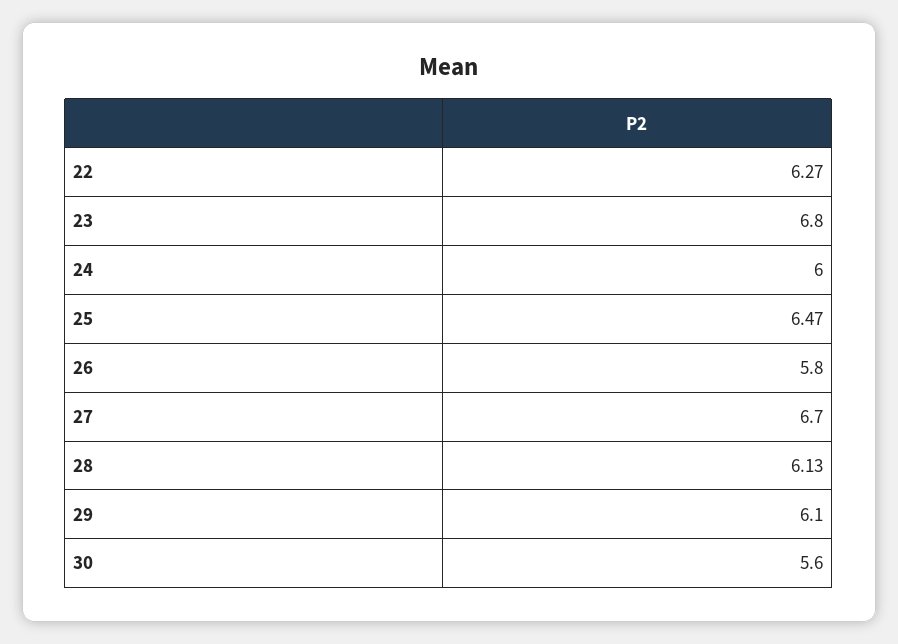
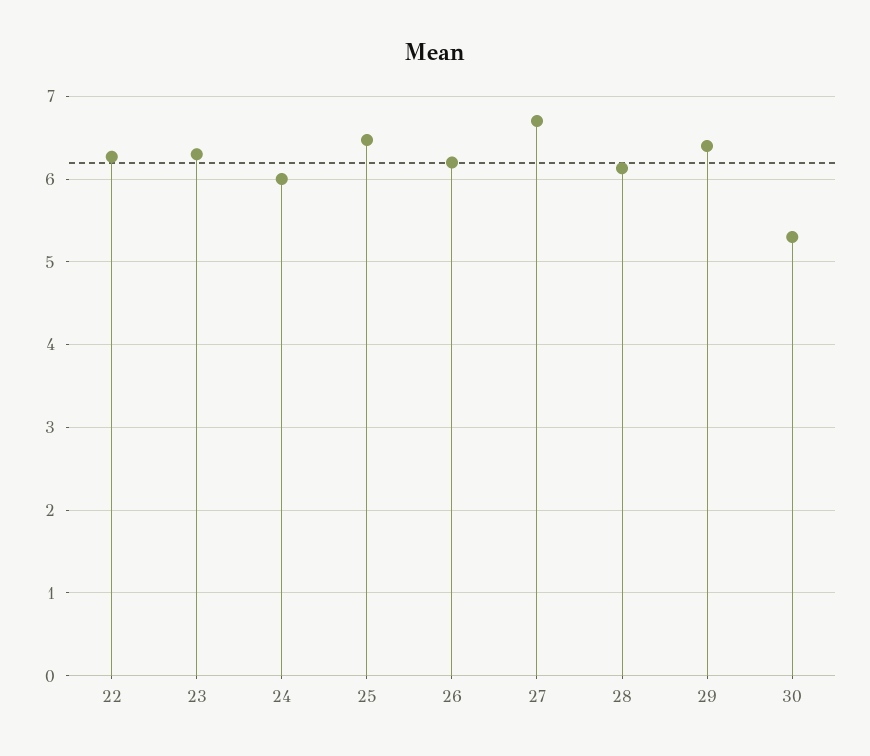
23: 6.8 -> 6.3
26: 5.8 -> 6.2
29: 6.1 -> 6.4
30: 5.6 -> 5.3

